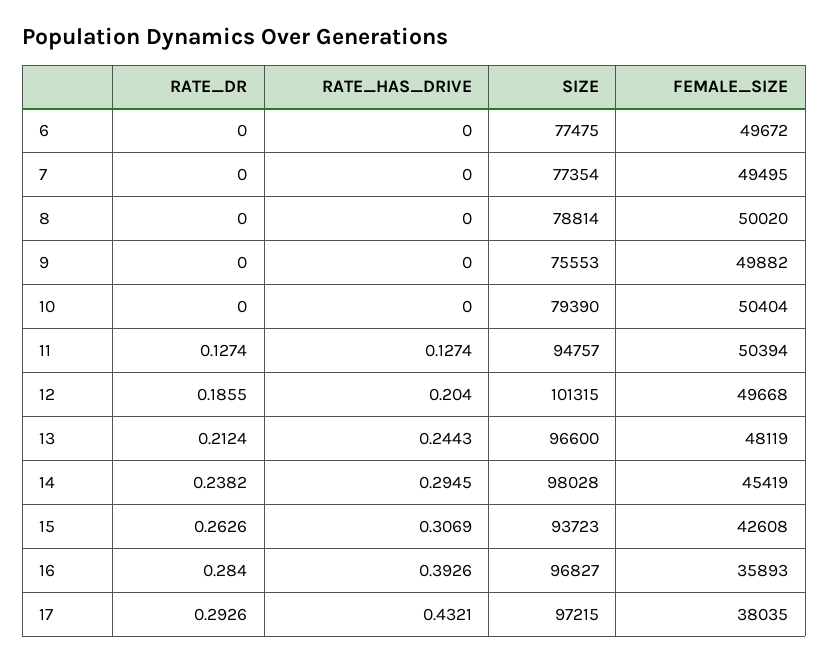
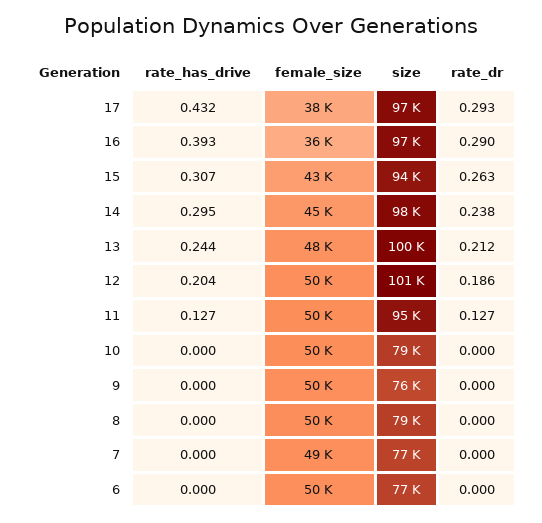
SIZE, 13: 96600 -> 100000
RATE_DR, 16: 0.284 -> 0.29

